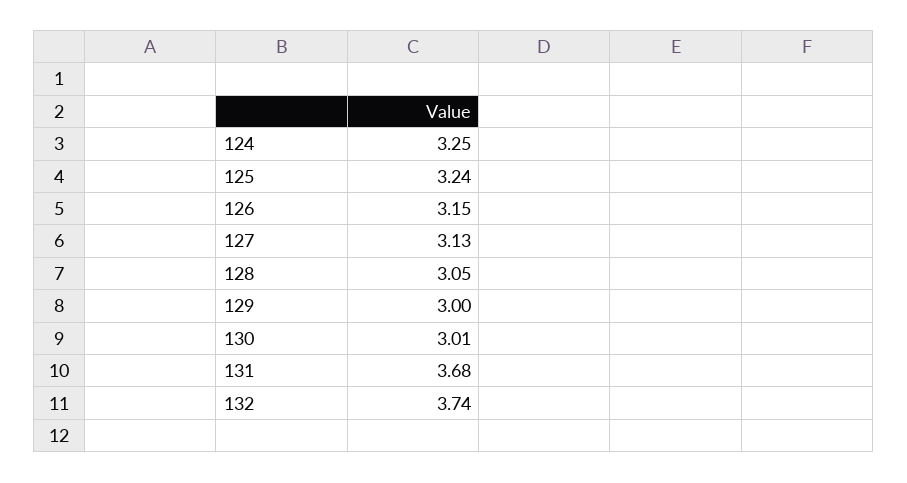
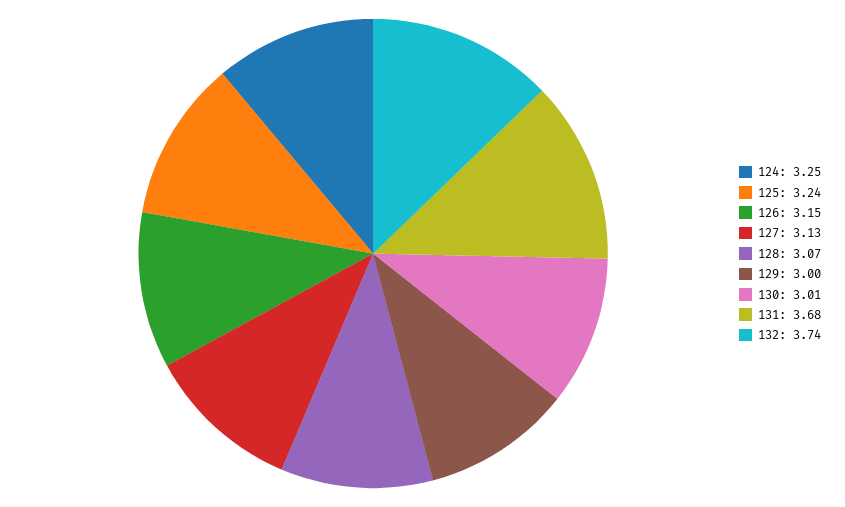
128: 3.05 -> 3.07

